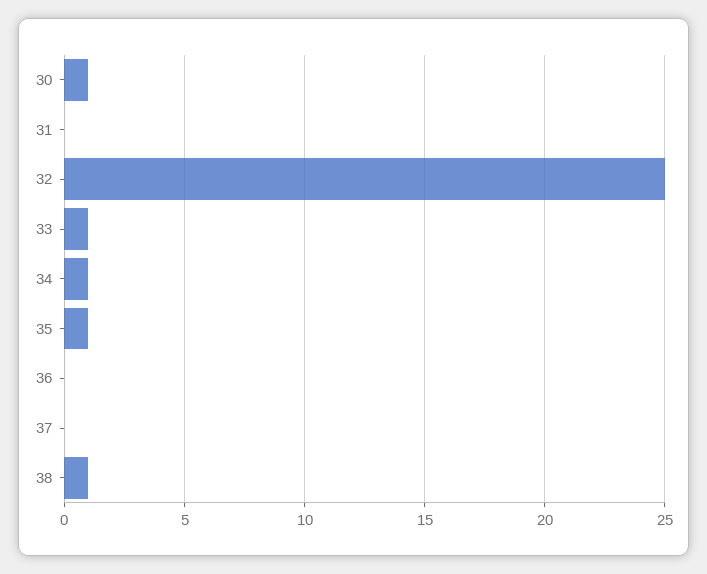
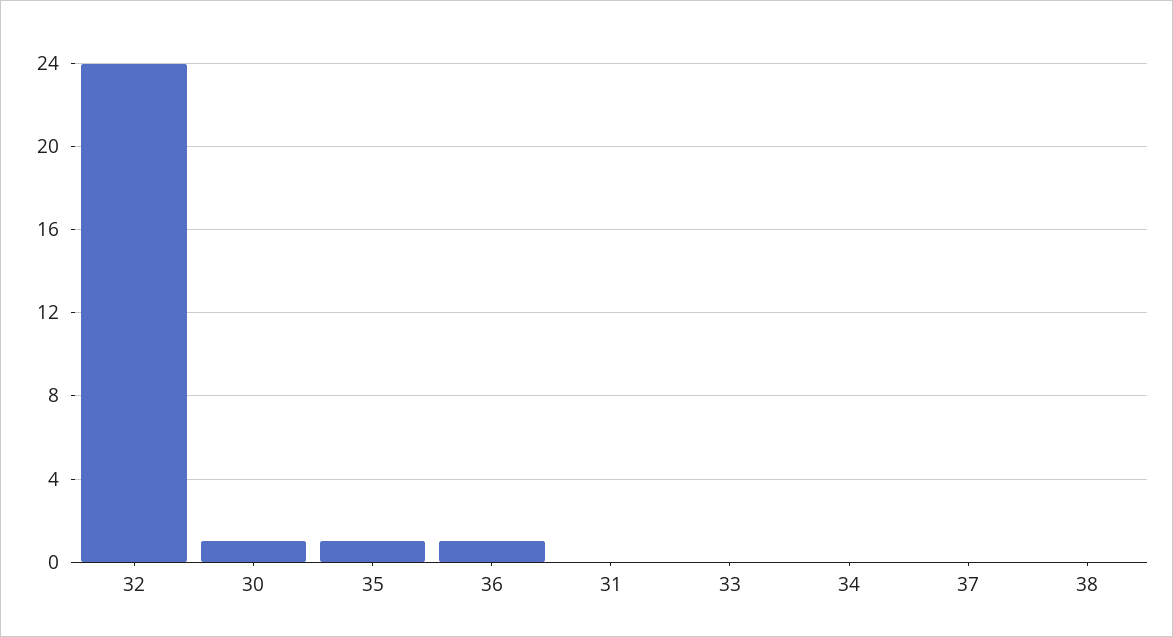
32: 25 -> 24
33: 1 -> 0
34: 1 -> 0
36: 0 -> 1
38: 1 -> 0

